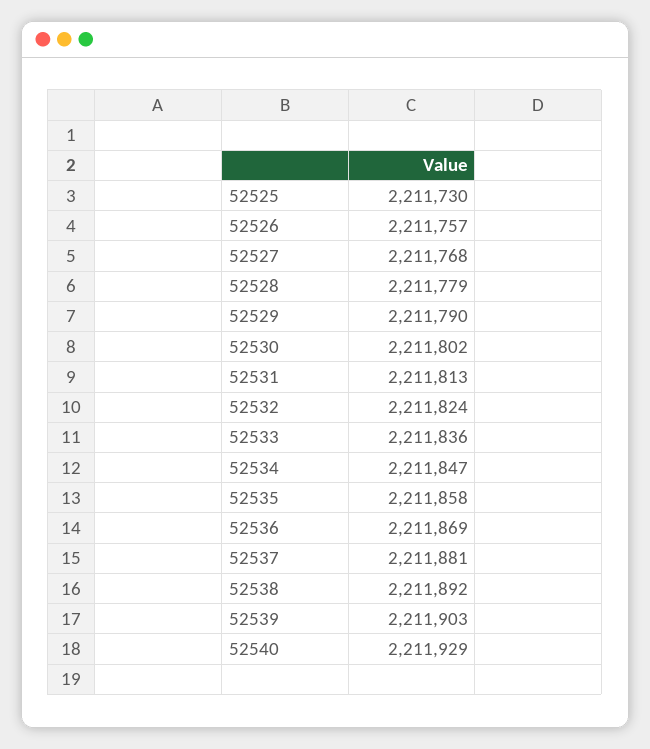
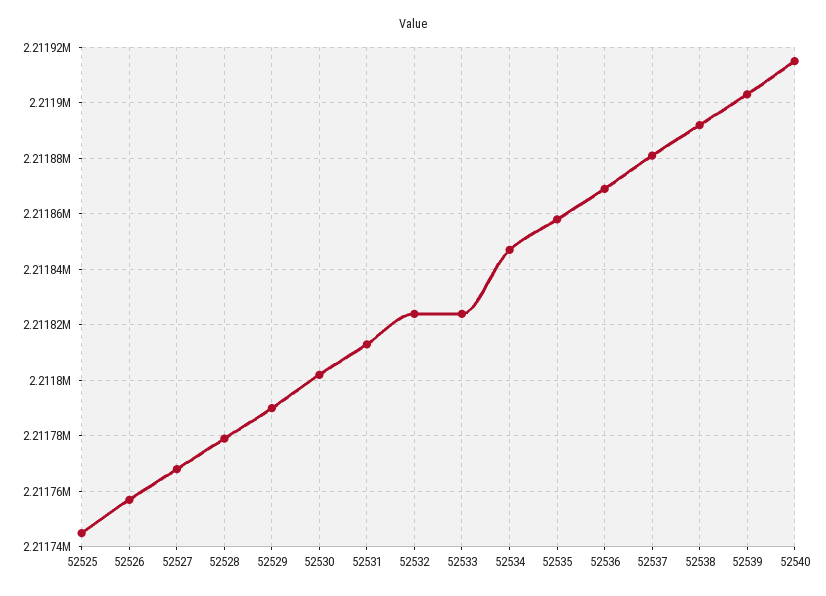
52525: 2211730 -> 2211745
52533: 2211836 -> 2211825
52540: 2211929 -> 2211915

